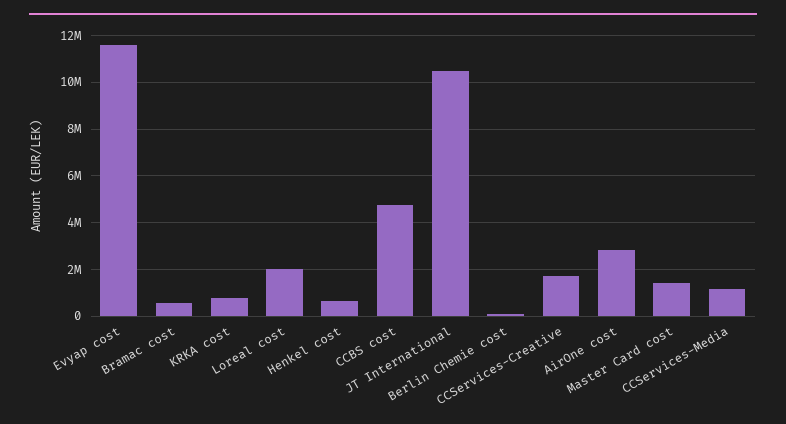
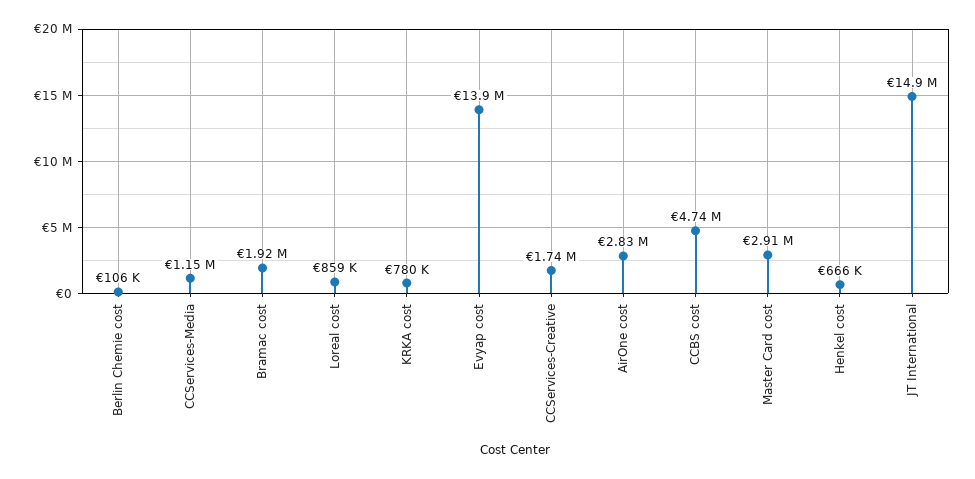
Evyap cost: 11500000 -> 13900000
Bramac cost: 500000 -> 1920000
Loreal cost: 2000000 -> 859000
JT International: 10500000 -> 14900000
Master Card cost: 1500000 -> 2910000

